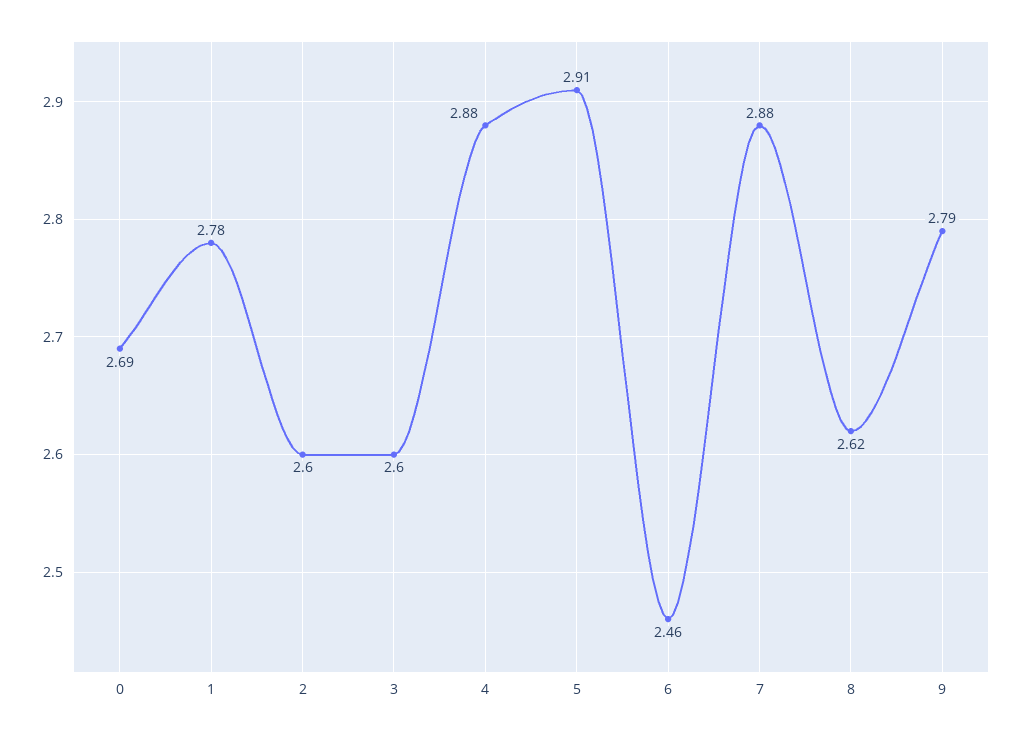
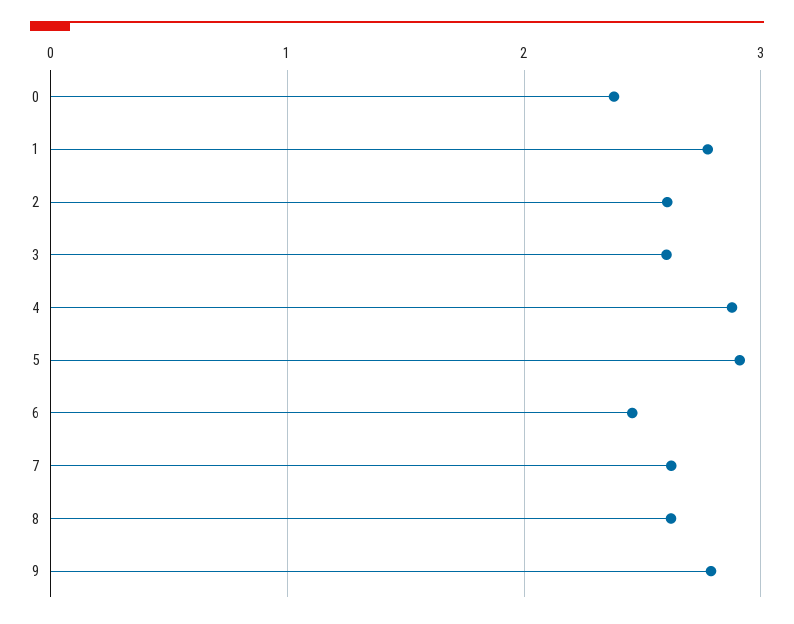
0: 2.69 -> 2.4
7: 2.88 -> 2.6

